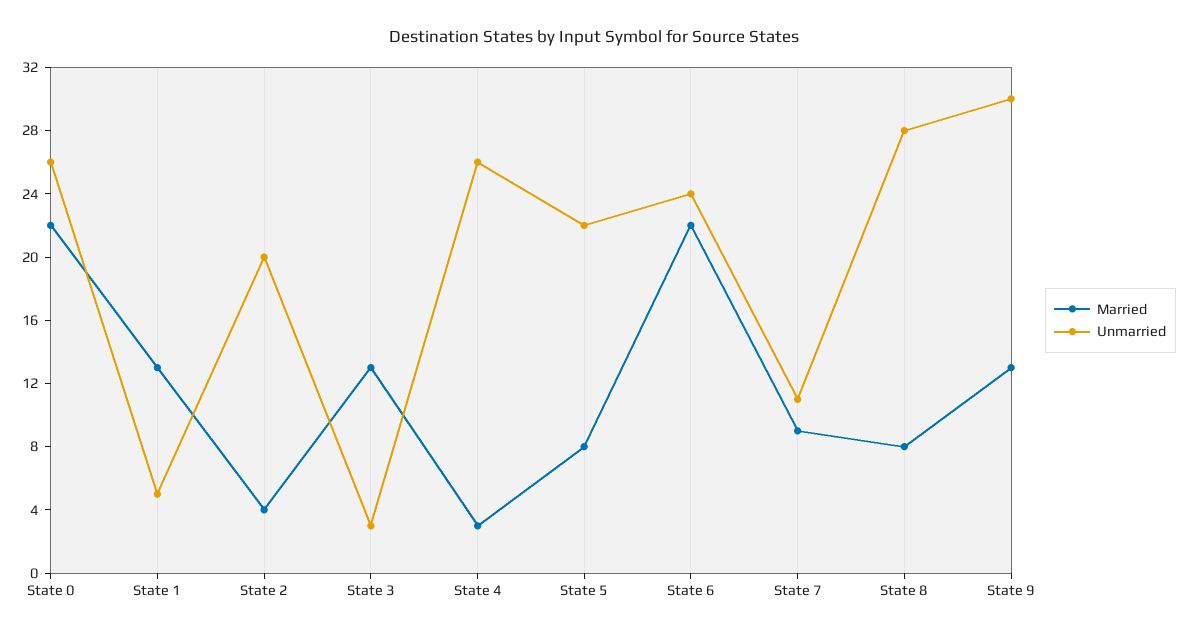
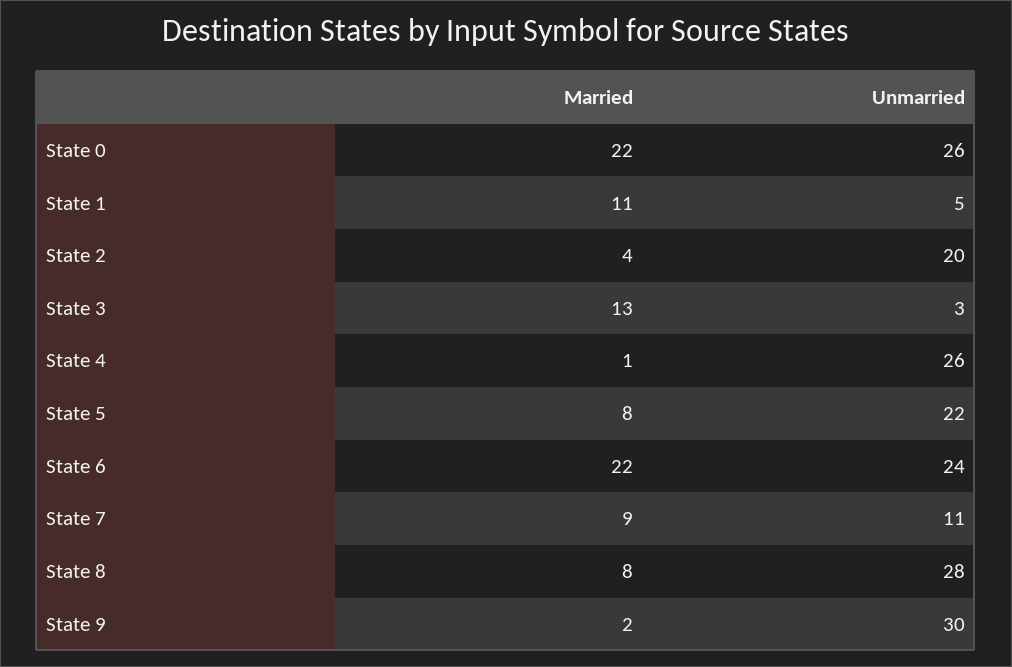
Married, State 1: 13 -> 11
Married, State 4: 3 -> 1
Married, State 9: 13 -> 2

